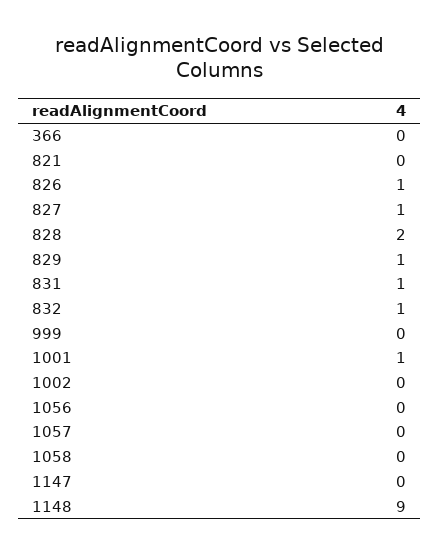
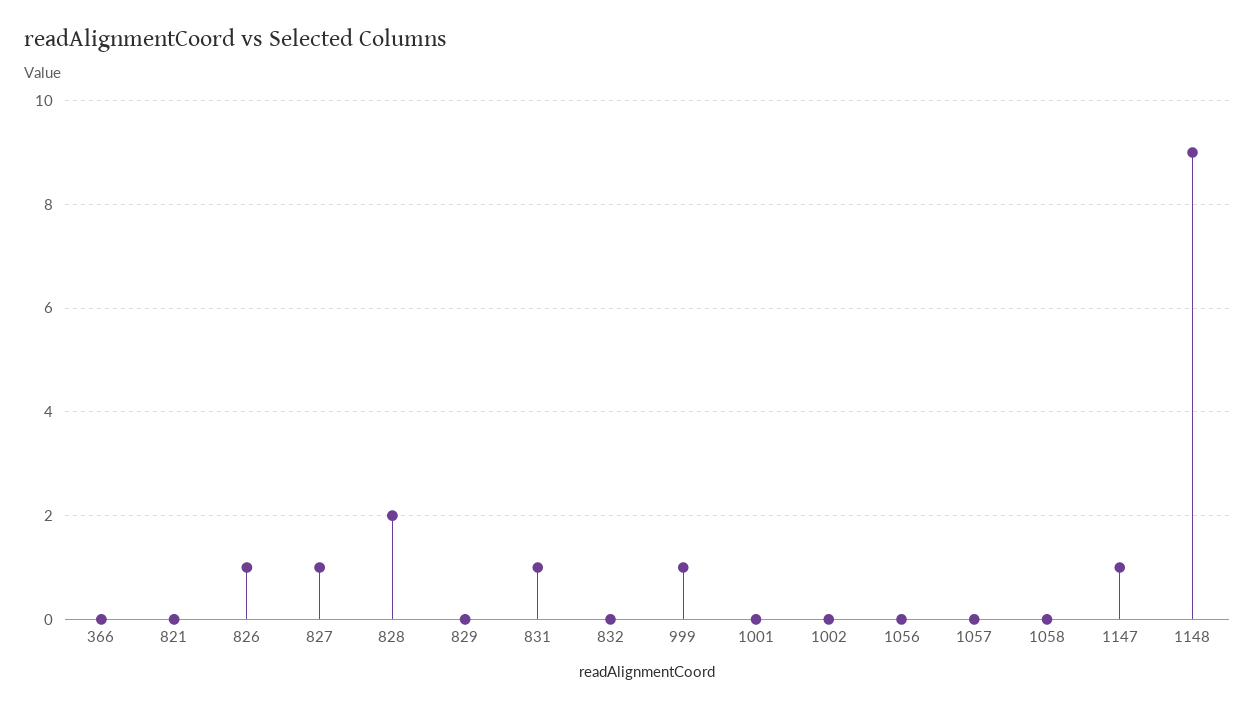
829: 1 -> 0
832: 1 -> 0
999: 0 -> 1
1001: 1 -> 0
1147: 0 -> 1

